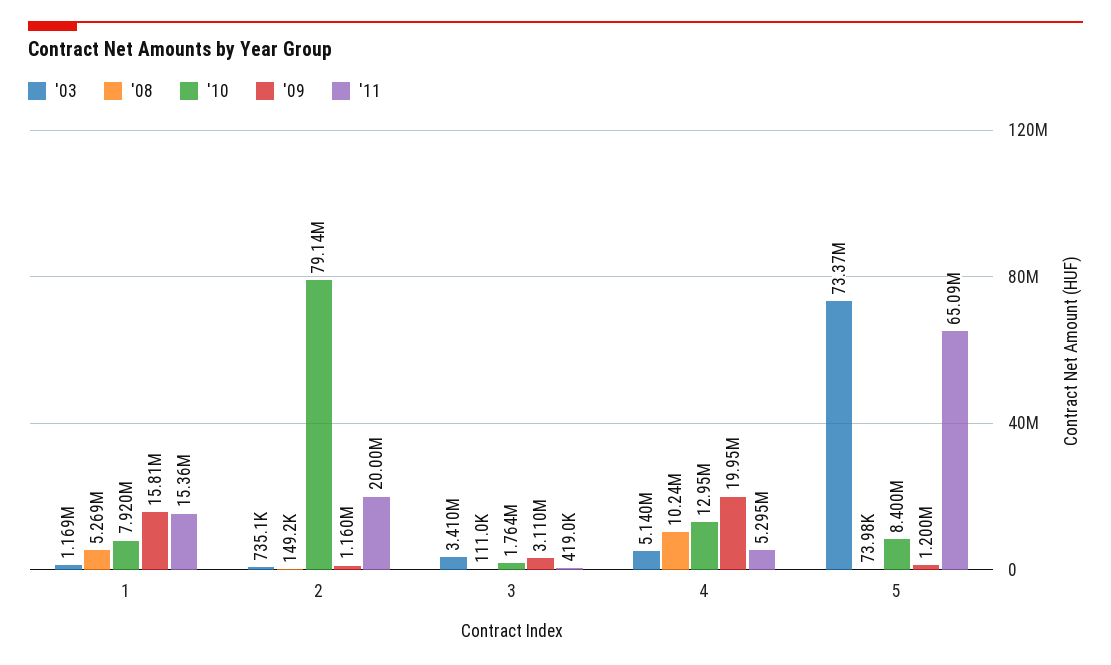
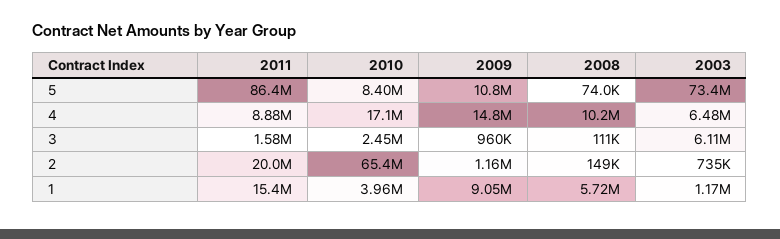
'08, 1: 5269000 -> 5720000
'10, 1: 7920000 -> 3960000
'09, 1: 15810000 -> 9050000
'10, 2: 79140000 -> 65400000
'03, 3: 3410000 -> 6110000
'10, 3: 1764000 -> 2450000
'09, 3: 3110000 -> 960000
'11, 3: 419000 -> 1580000
'03, 4: 5140000 -> 6480000
'10, 4: 12950000 -> 17100000
'09, 4: 19950000 -> 14800000
'11, 4: 5295000 -> 8880000
'09, 5: 1200000 -> 10800000
'11, 5: 65090000 -> 86400000

